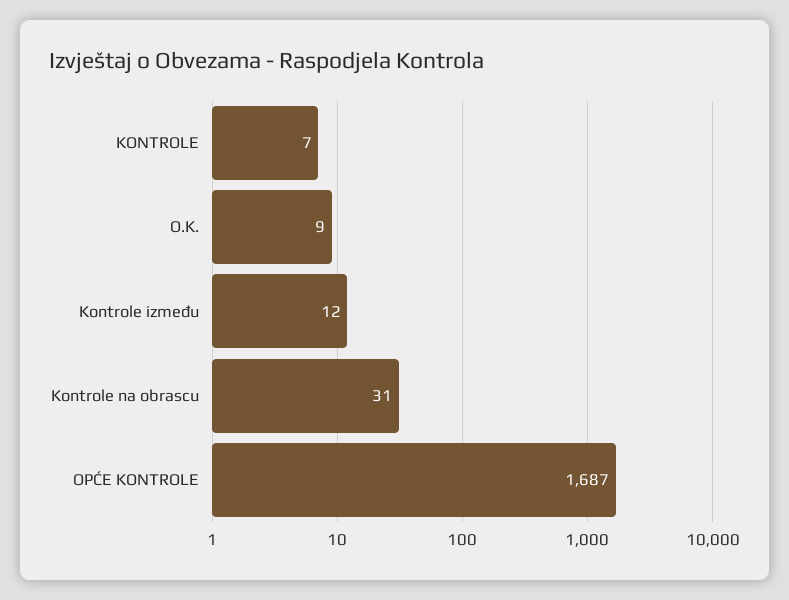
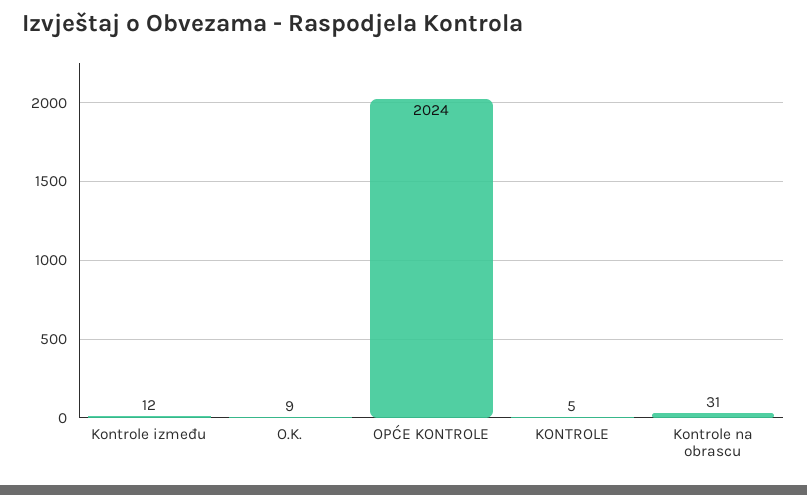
KONTROLE: 7 -> 5
OPĆE KONTROLE: 1687 -> 2024

